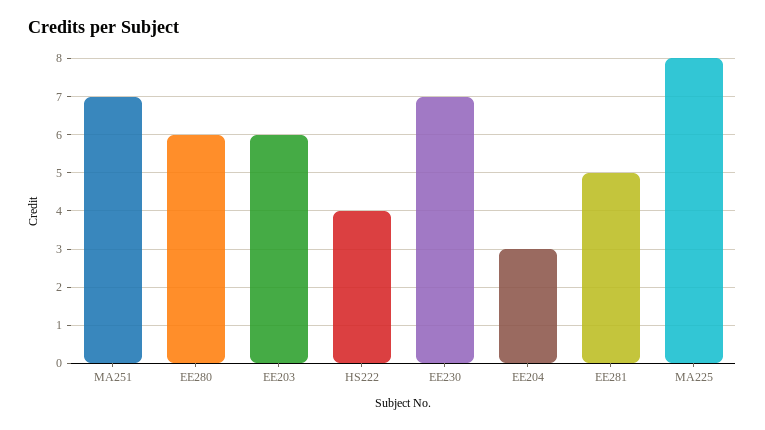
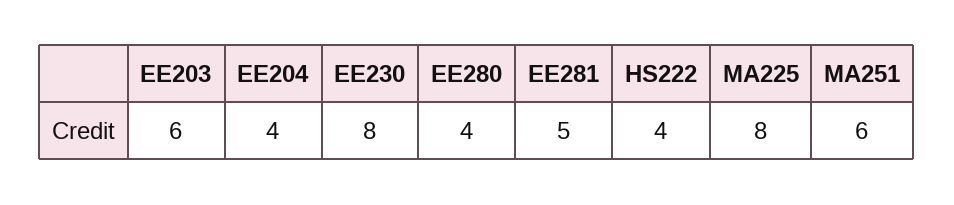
MA251: 7 -> 6
EE280: 6 -> 4
EE230: 7 -> 8
EE204: 3 -> 4

